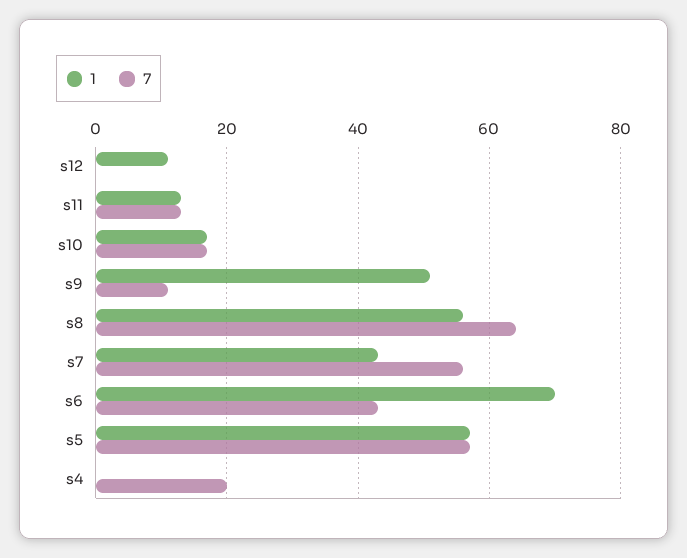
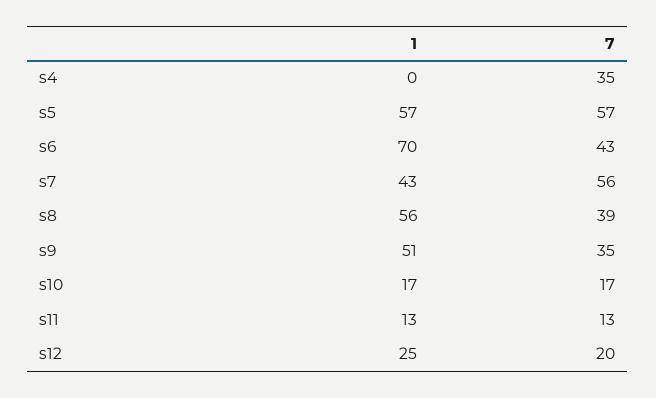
1, s12: 10 -> 25
7, s12: 0 -> 20
7, s9: 10 -> 35
7, s8: 65 -> 39
7, s4: 20 -> 35

